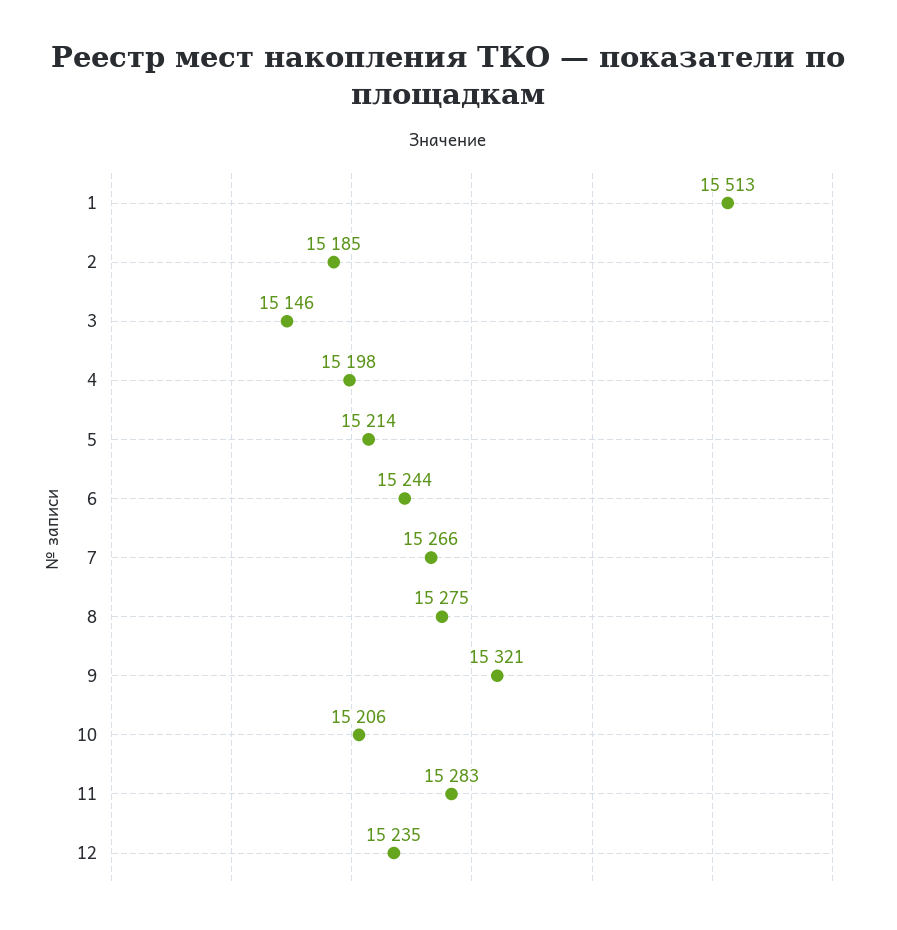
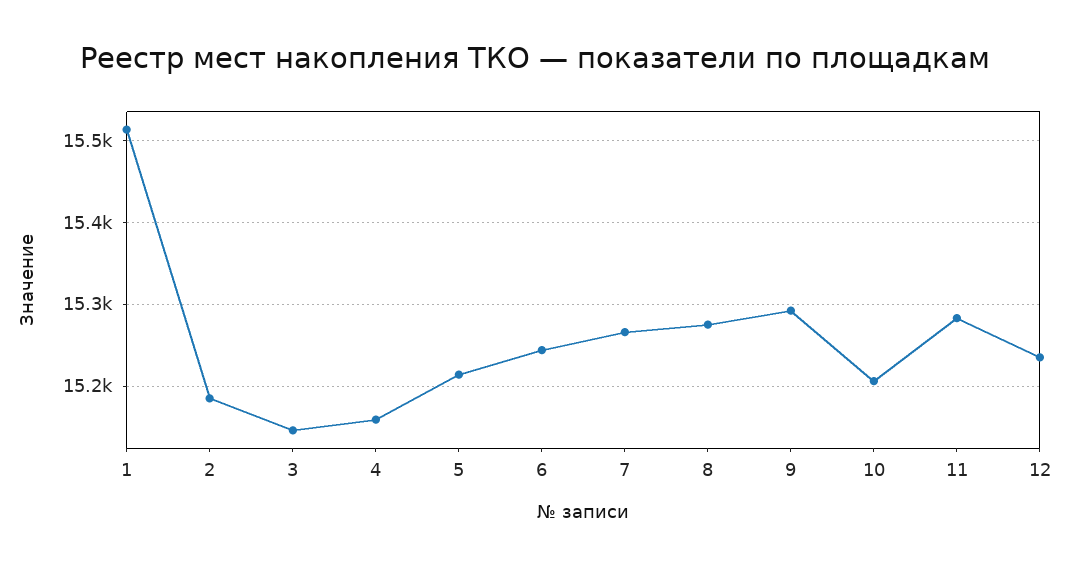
4: 15198 -> 15160
9: 15321 -> 15290

